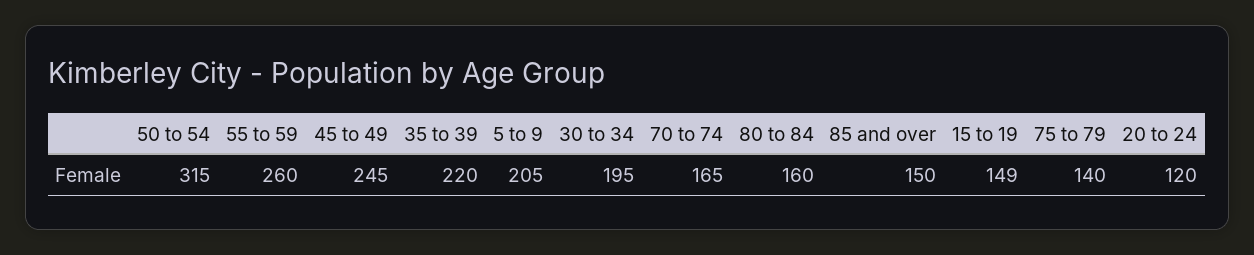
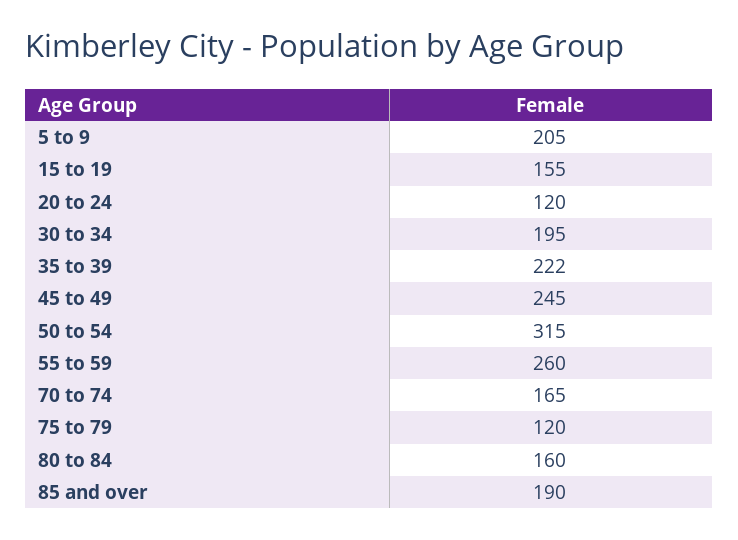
35 to 39: 220 -> 222
85 and over: 150 -> 190
15 to 19: 149 -> 155
75 to 79: 140 -> 120

